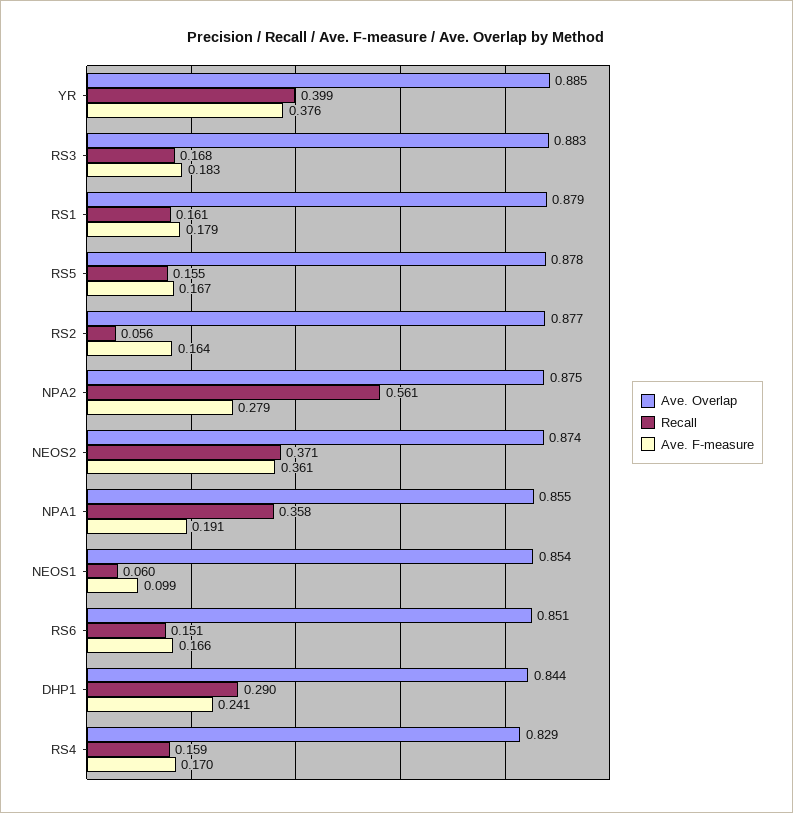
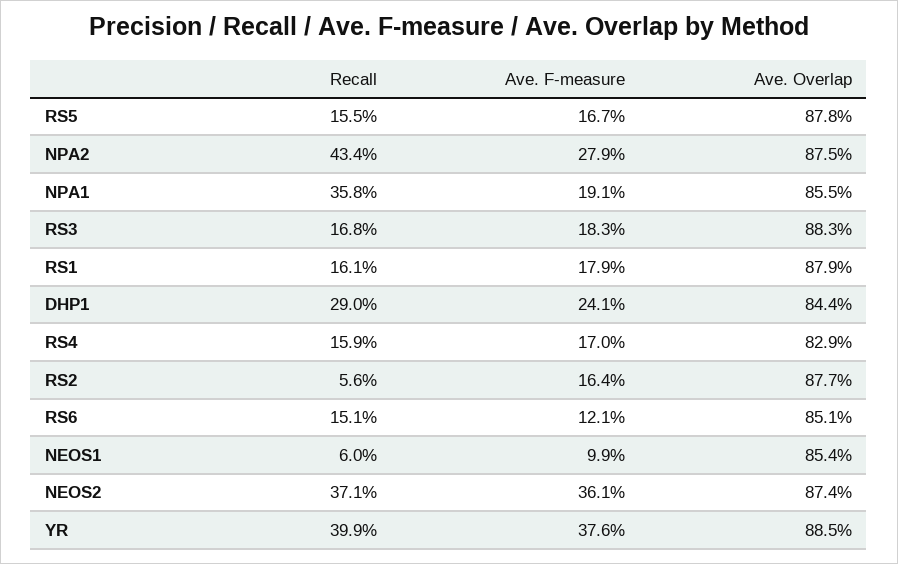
Recall, NPA2: 0.561 -> 0.434
Ave. F-measure, RS6: 0.166 -> 0.121

